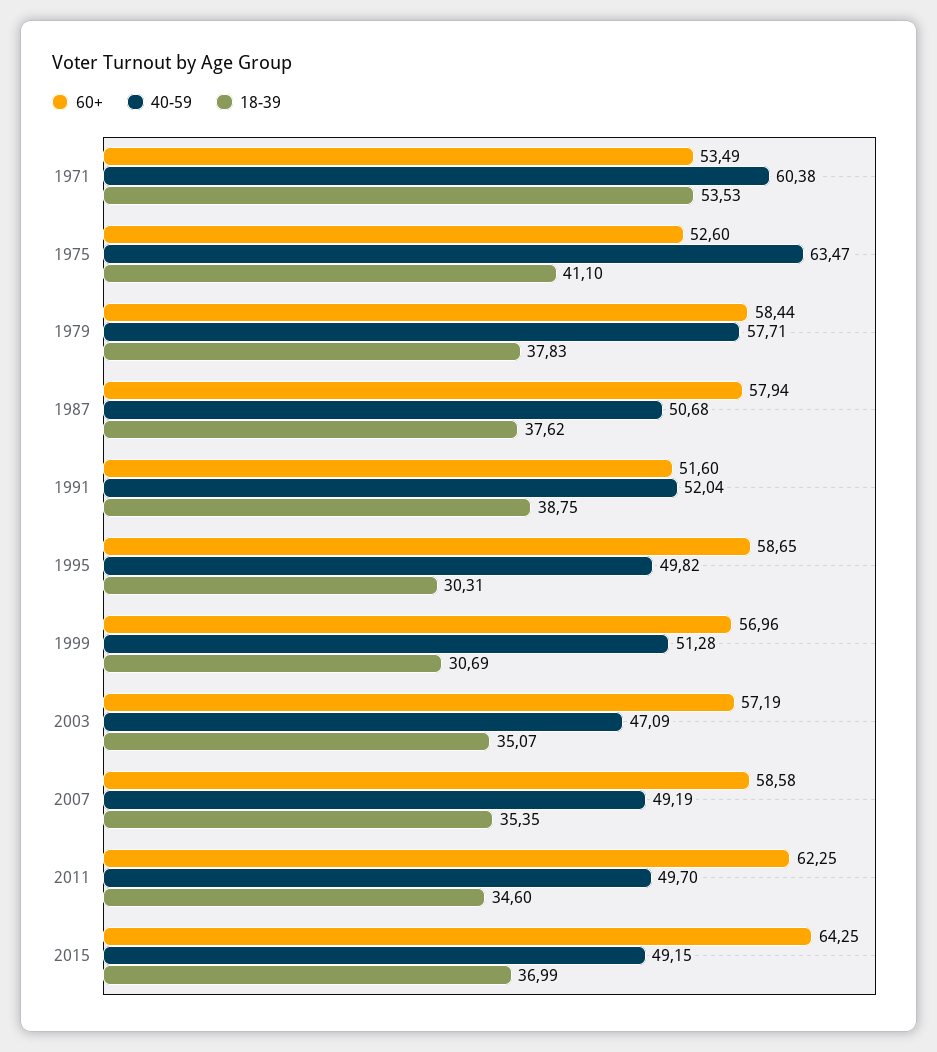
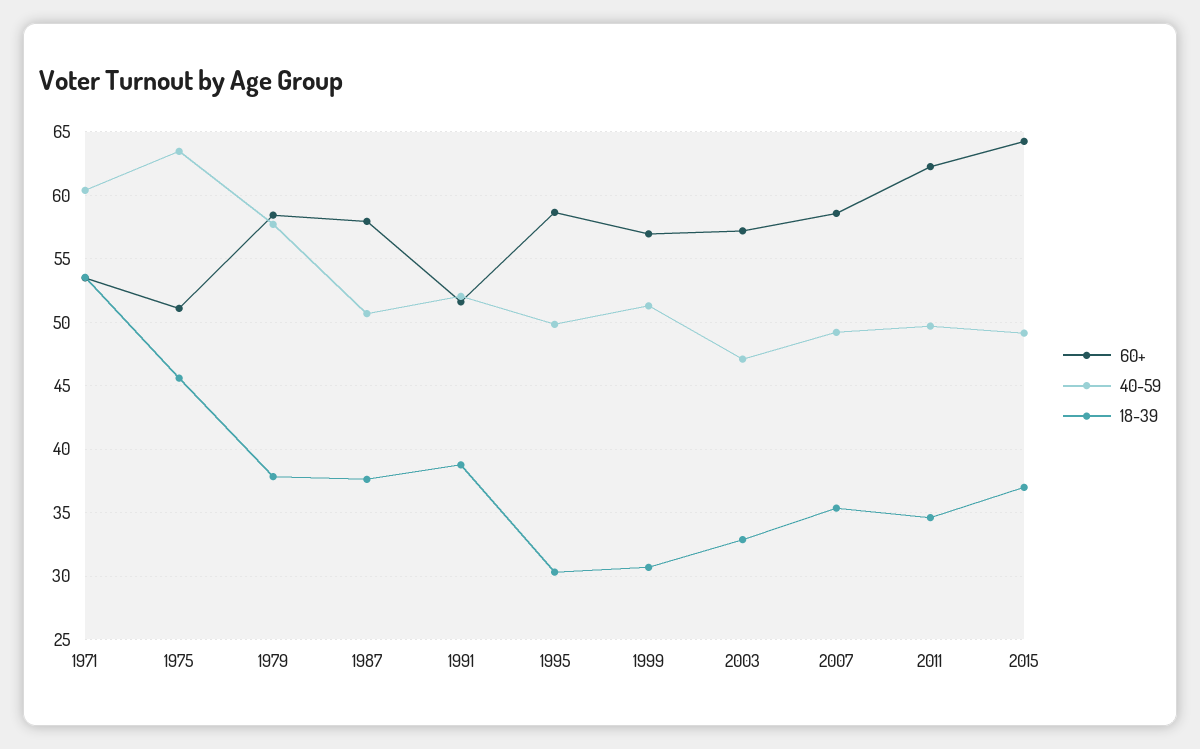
60+, 1975: 52.6 -> 51
18-39, 1975: 41.1 -> 45.5
18-39, 2003: 35.07 -> 33

